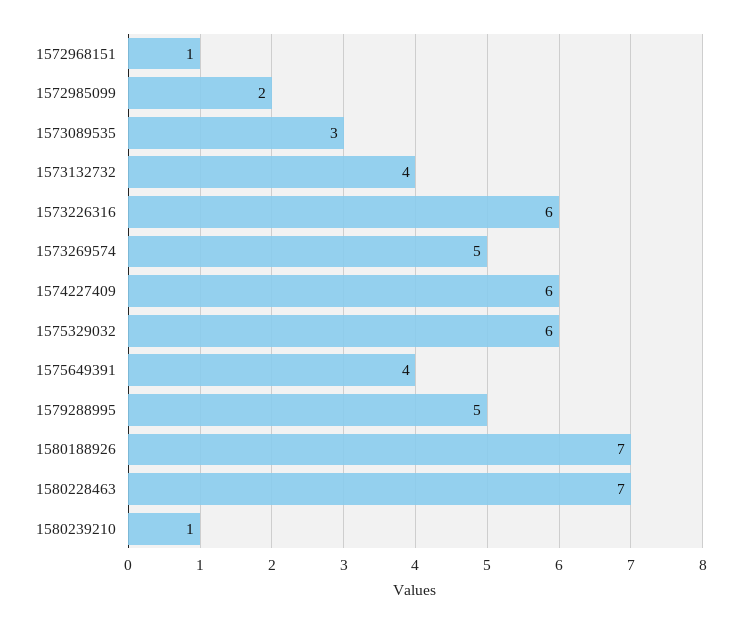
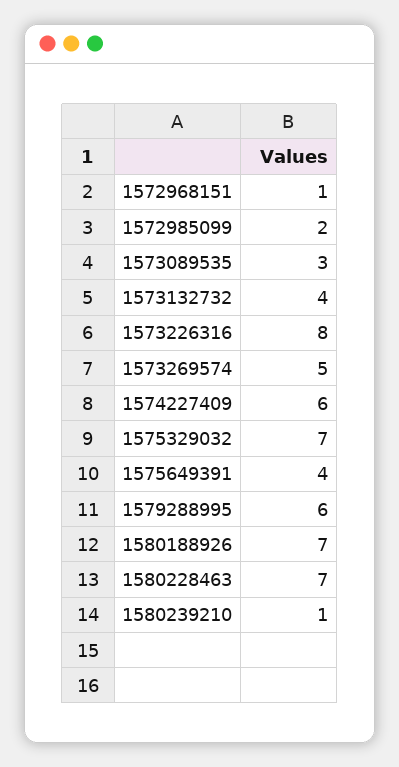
1573226316: 6 -> 8
1575329032: 6 -> 7
1579288995: 5 -> 6

